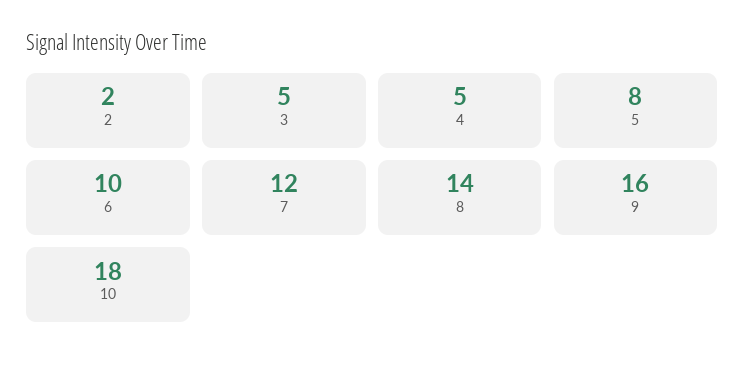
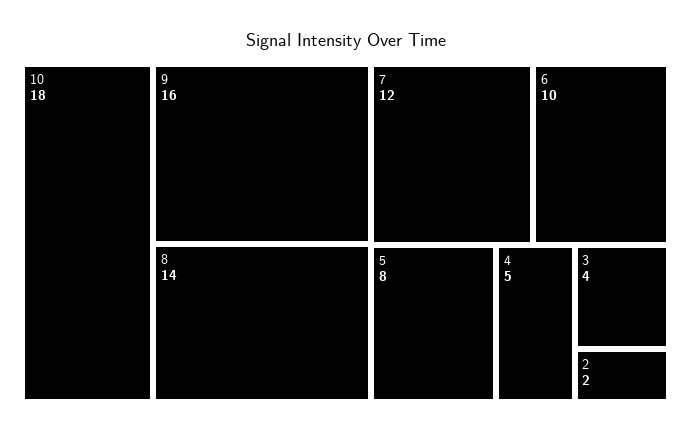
3: 5 -> 4

